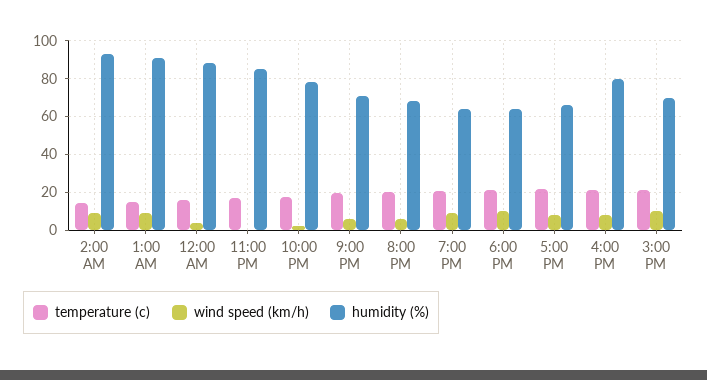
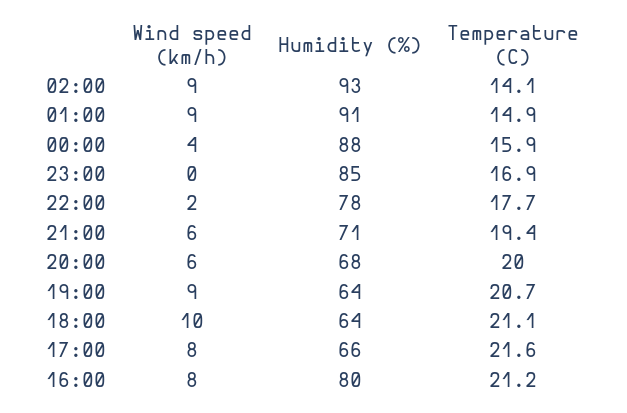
temperature (c), 3:00 PM: 20 -> none
wind speed (km/h), 3:00 PM: 10 -> none
humidity (%), 3:00 PM: 70 -> none

